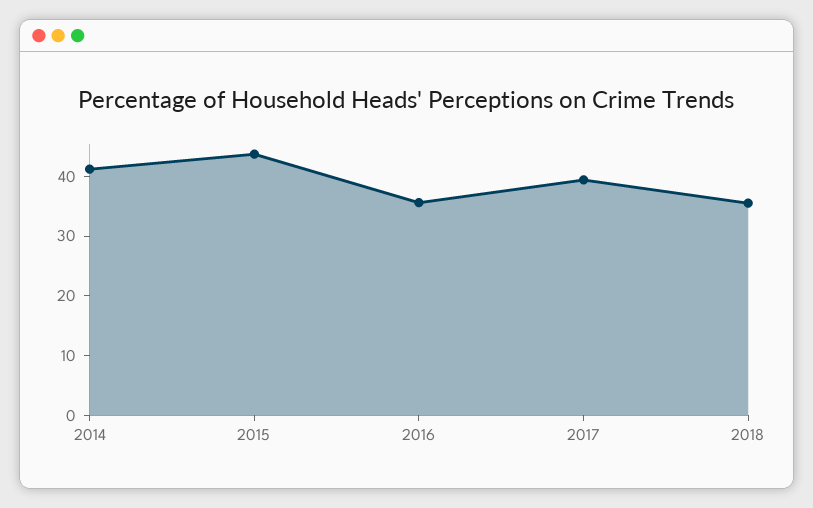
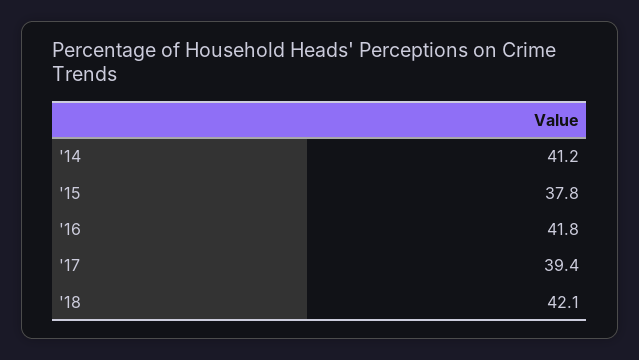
2015: 44 -> 37.8
2016: 36 -> 41.8
2018: 36 -> 42.1

